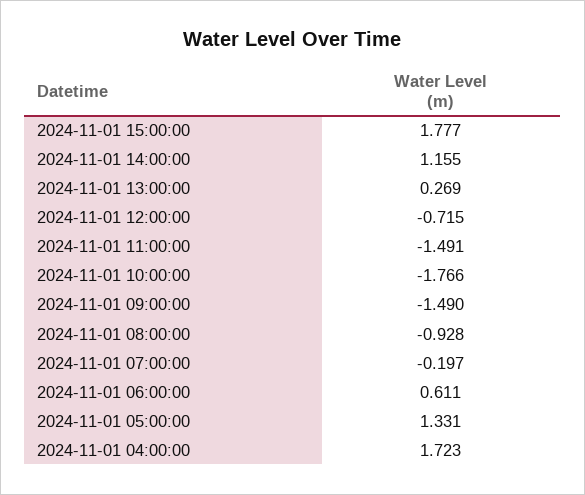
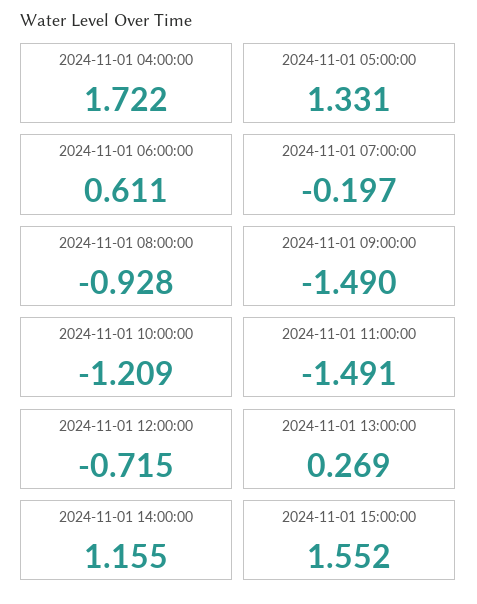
2024-11-01 15:00:00: 1.777 -> 1.552
2024-11-01 10:00:00: -1.766 -> -1.209
2024-11-01 04:00:00: 1.723 -> 1.722

